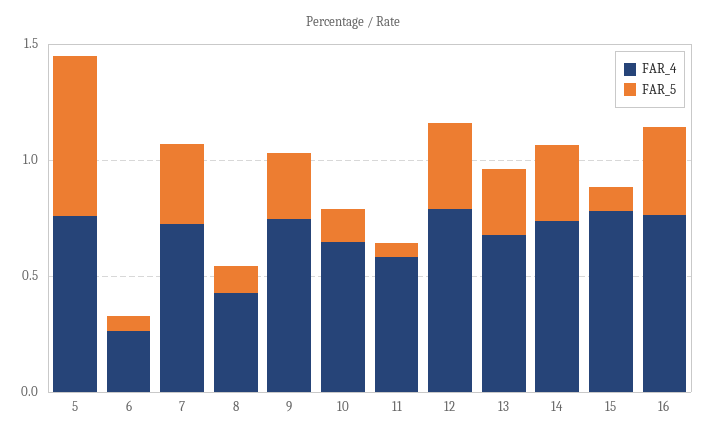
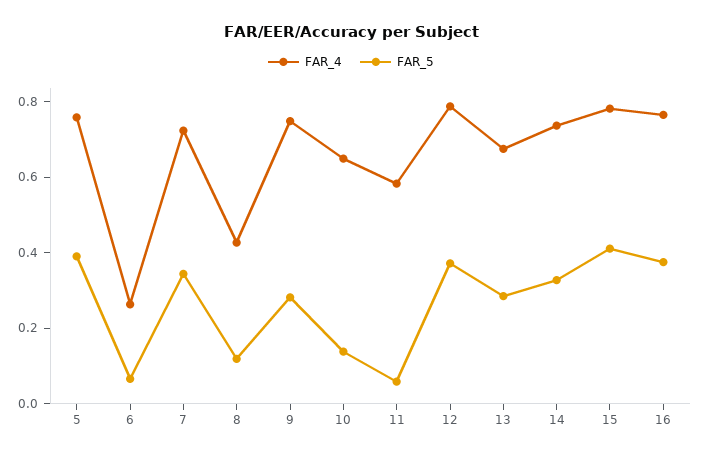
FAR_5, 5: 0.7 -> 0.4
FAR_5, 15: 0.1 -> 0.4

